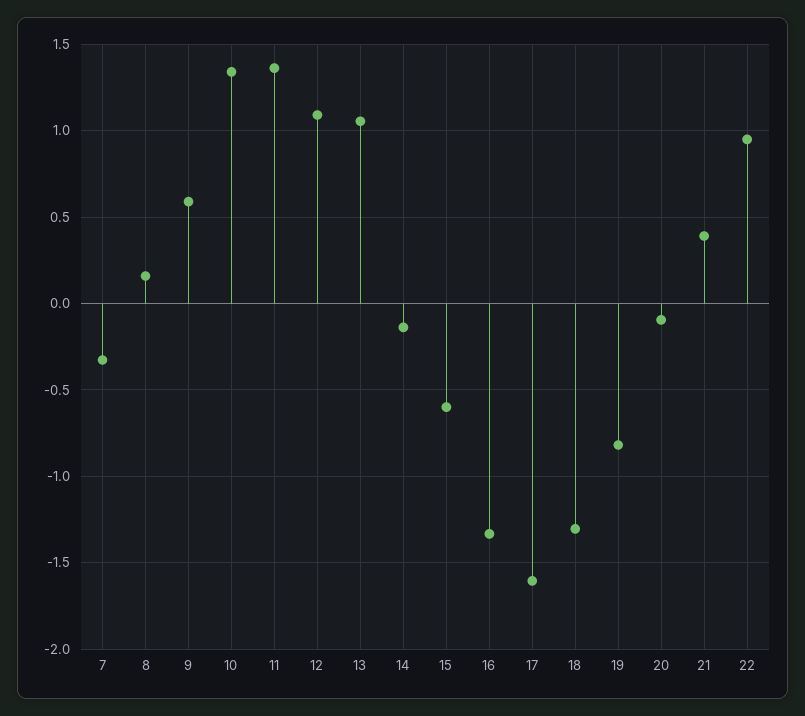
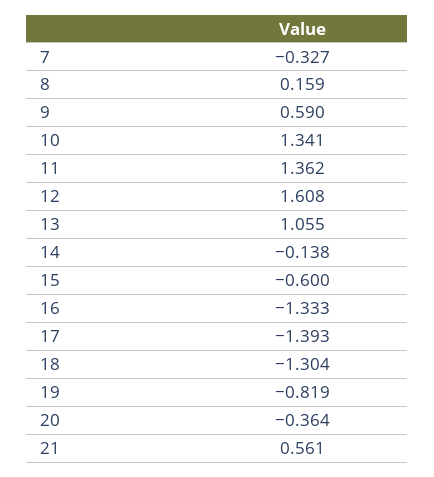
12: 1.1 -> 1.608
17: -1.6 -> -1.393
20: -0.1 -> -0.364
21: 0.4 -> 0.561
22: 0.95 -> none

